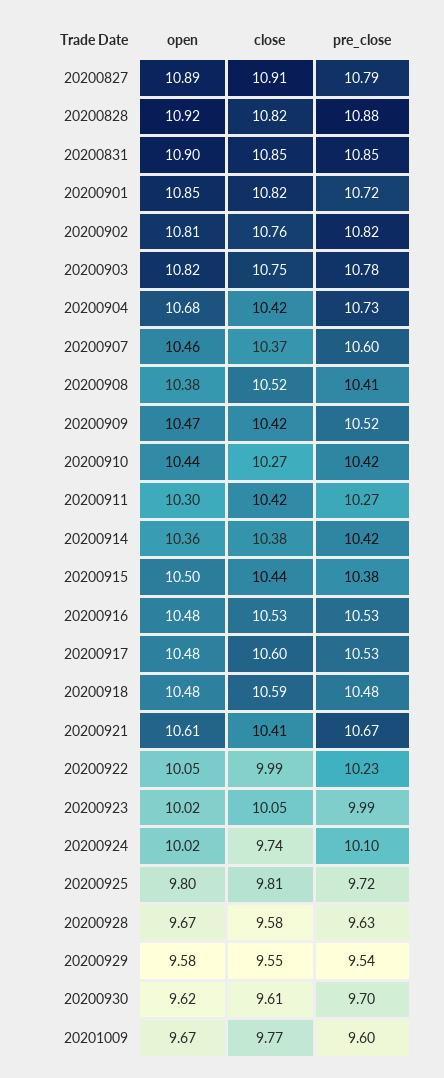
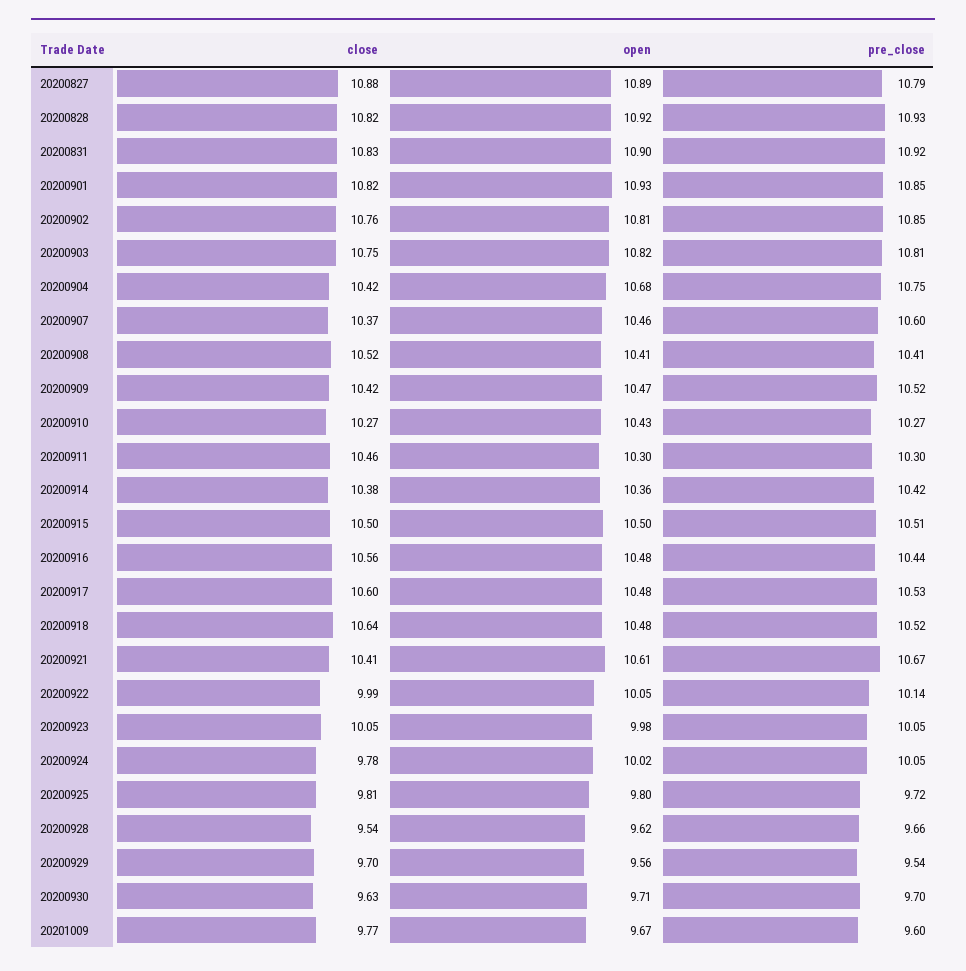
close, 20200827: 10.91 -> 10.88
pre_close, 20200828: 10.88 -> 10.93
close, 20200831: 10.85 -> 10.83
pre_close, 20200831: 10.85 -> 10.92
open, 20200901: 10.85 -> 10.93
pre_close, 20200901: 10.72 -> 10.85
pre_close, 20200902: 10.82 -> 10.85
pre_close, 20200903: 10.78 -> 10.81
pre_close, 20200904: 10.73 -> 10.75
open, 20200908: 10.38 -> 10.41
open, 20200910: 10.44 -> 10.43
pre_close, 20200910: 10.42 -> 10.27
close, 20200911: 10.42 -> 10.46
pre_close, 20200911: 10.27 -> 10.3
close, 20200915: 10.44 -> 10.5
pre_close, 20200915: 10.38 -> 10.51
close, 20200916: 10.53 -> 10.56
pre_close, 20200916: 10.53 -> 10.44
close, 20200918: 10.59 -> 10.64
pre_close, 20200918: 10.48 -> 10.52
pre_close, 20200922: 10.23 -> 10.14
open, 20200923: 10.02 -> 9.98
pre_close, 20200923: 9.99 -> 10.05
close, 20200924: 9.74 -> 9.78
pre_close, 20200924: 10.1 -> 10.05
open, 20200928: 9.67 -> 9.62
close, 20200928: 9.58 -> 9.54
pre_close, 20200928: 9.63 -> 9.66
open, 20200929: 9.58 -> 9.56
close, 20200929: 9.55 -> 9.7
open, 20200930: 9.62 -> 9.71
close, 20200930: 9.61 -> 9.63

